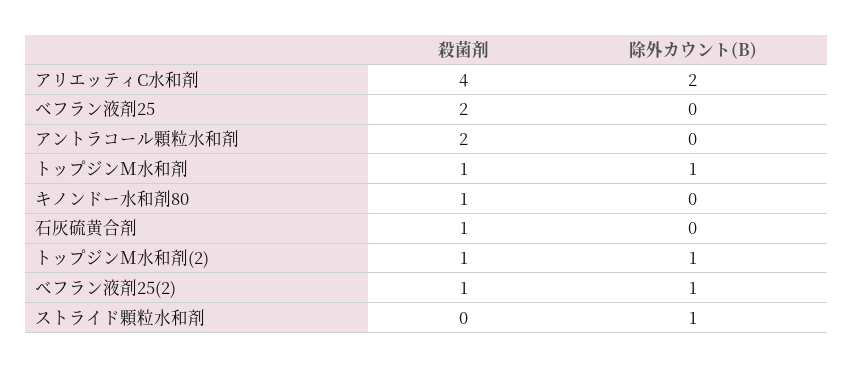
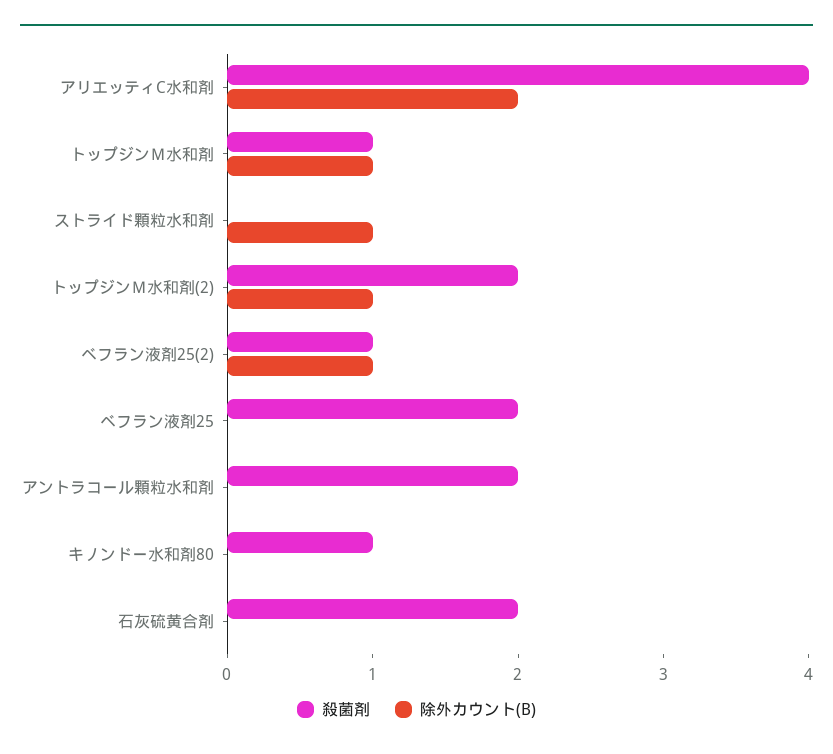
殺菌剤, 石灰硫黄合剤: 1 -> 2
殺菌剤, トップジンＭ水和剤(2): 1 -> 2

